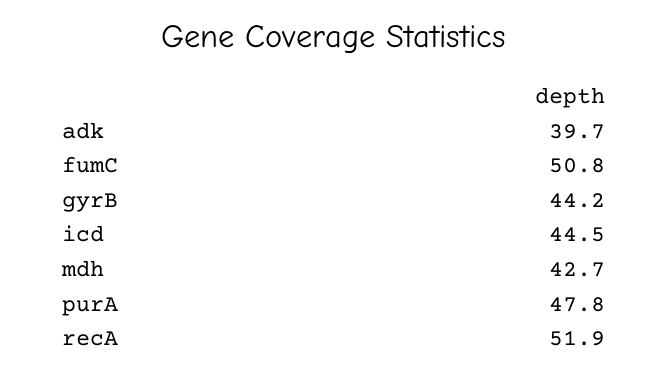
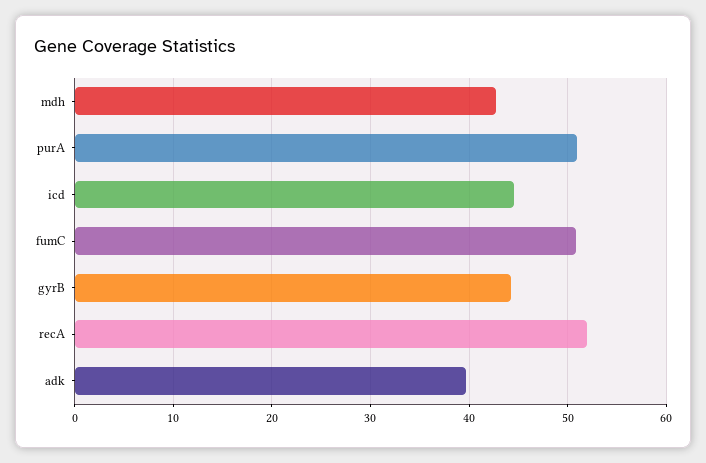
purA: 47.8 -> 51

